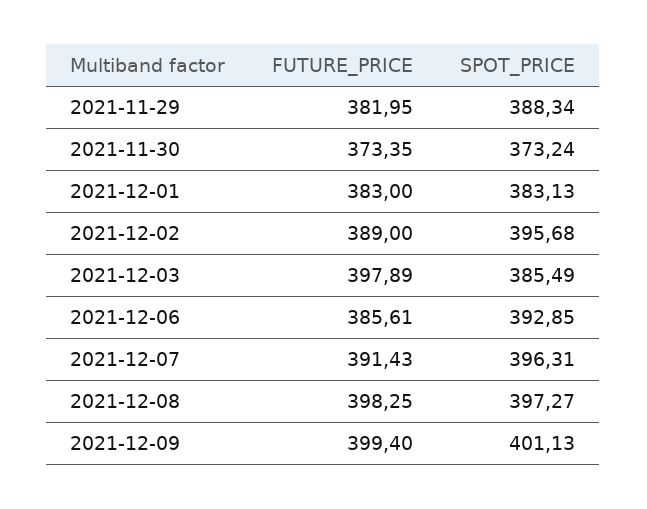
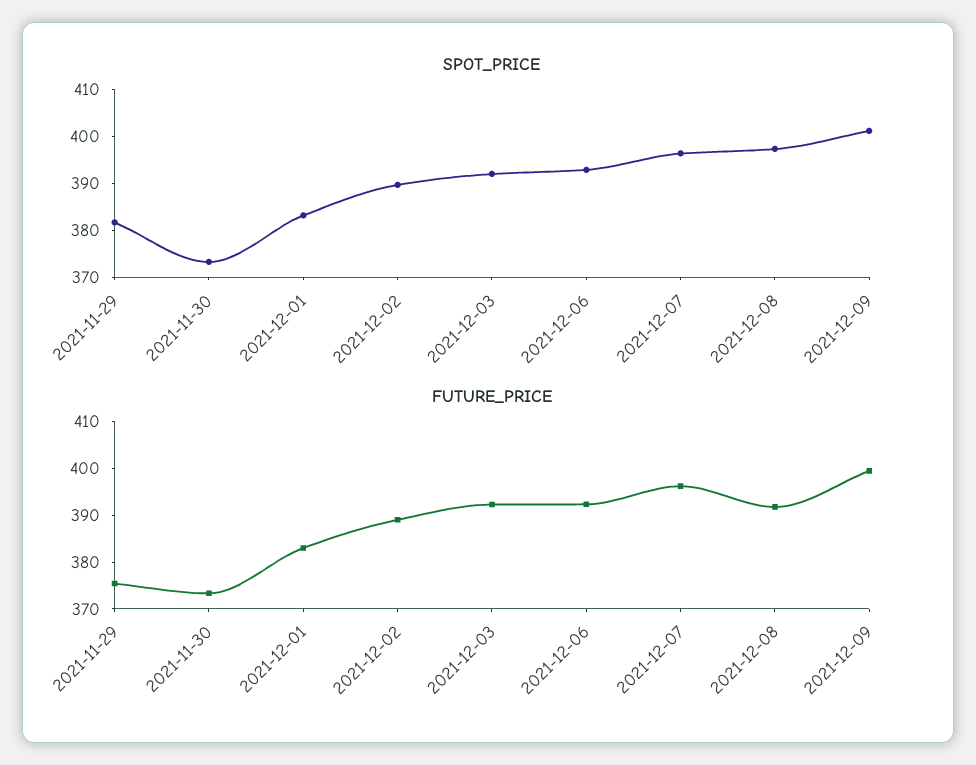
FUTURE_PRICE, 2021-11-29: 381.95 -> 376
SPOT_PRICE, 2021-11-29: 388.34 -> 382
SPOT_PRICE, 2021-12-02: 395.68 -> 390
FUTURE_PRICE, 2021-12-03: 397.89 -> 392
SPOT_PRICE, 2021-12-03: 385.49 -> 392
FUTURE_PRICE, 2021-12-06: 385.61 -> 392
FUTURE_PRICE, 2021-12-07: 391.43 -> 396
FUTURE_PRICE, 2021-12-08: 398.25 -> 392

